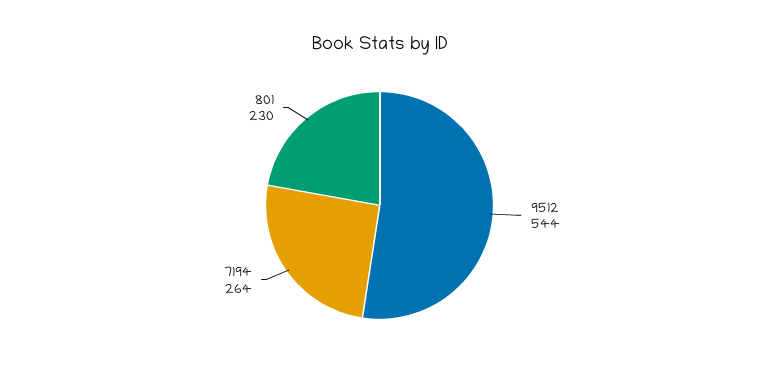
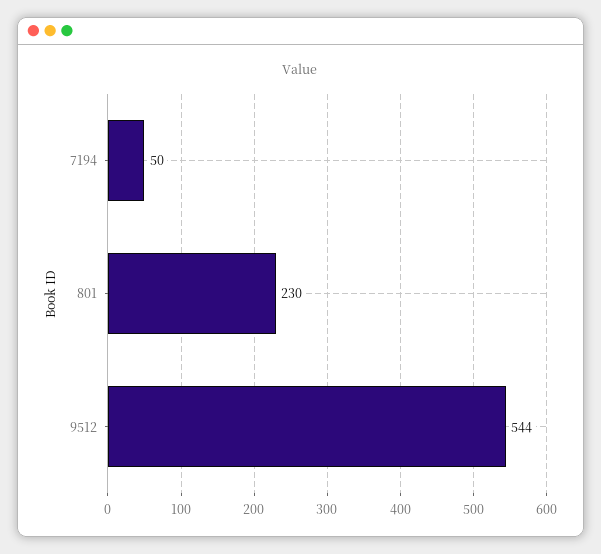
7194: 264 -> 50

